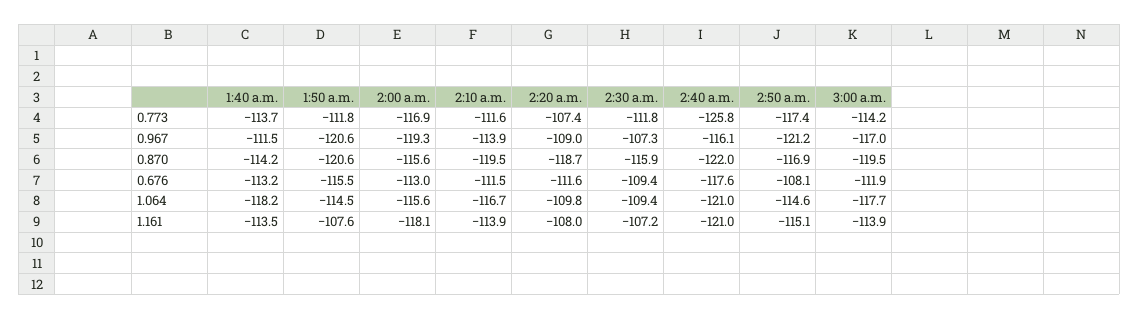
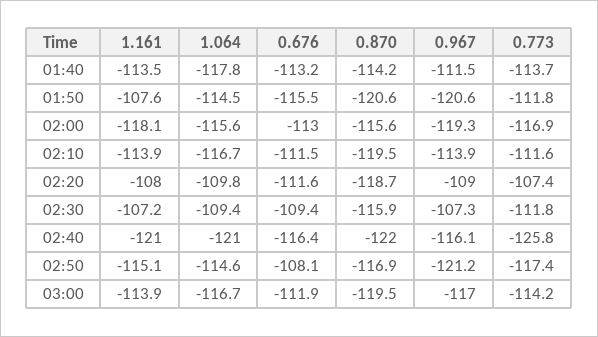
2:40 a.m., 0.676: -117.6 -> -116.4
1:40 a.m., 1.064: -118.2 -> -117.8
3:00 a.m., 1.064: -117.7 -> -116.7

